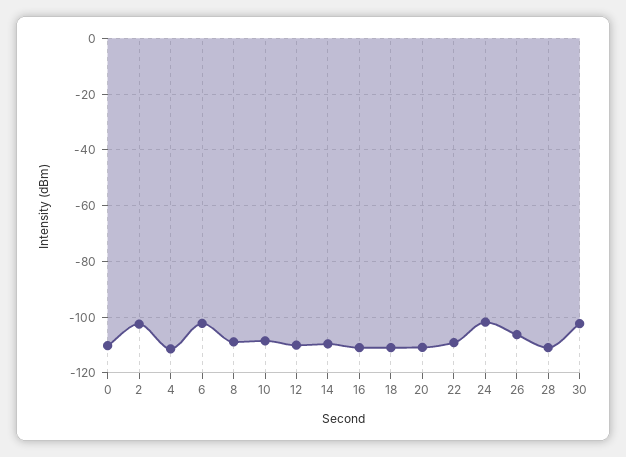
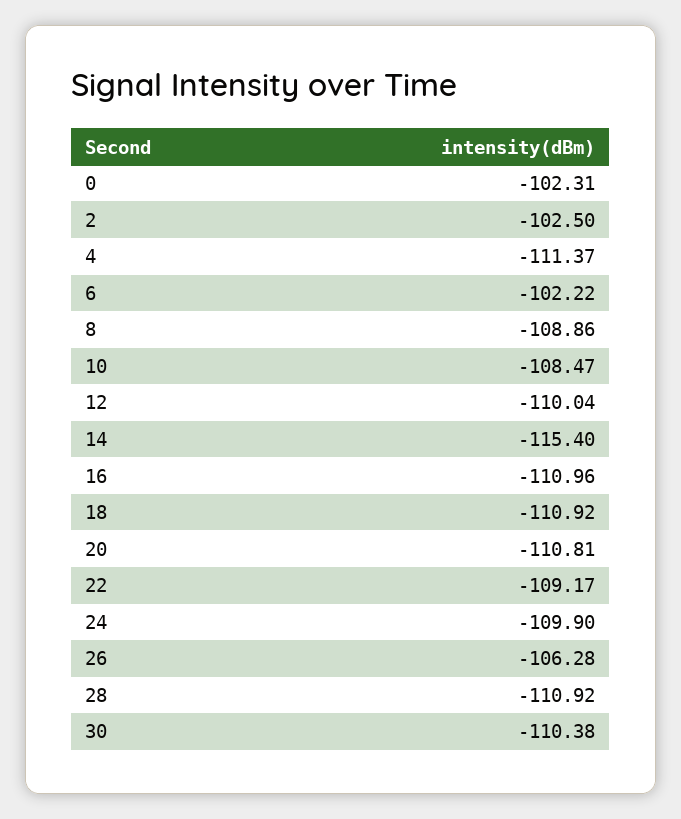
0: -110 -> -102.31
14: -110 -> -115.4
24: -102.5 -> -109.9
30: -102.5 -> -110.38

